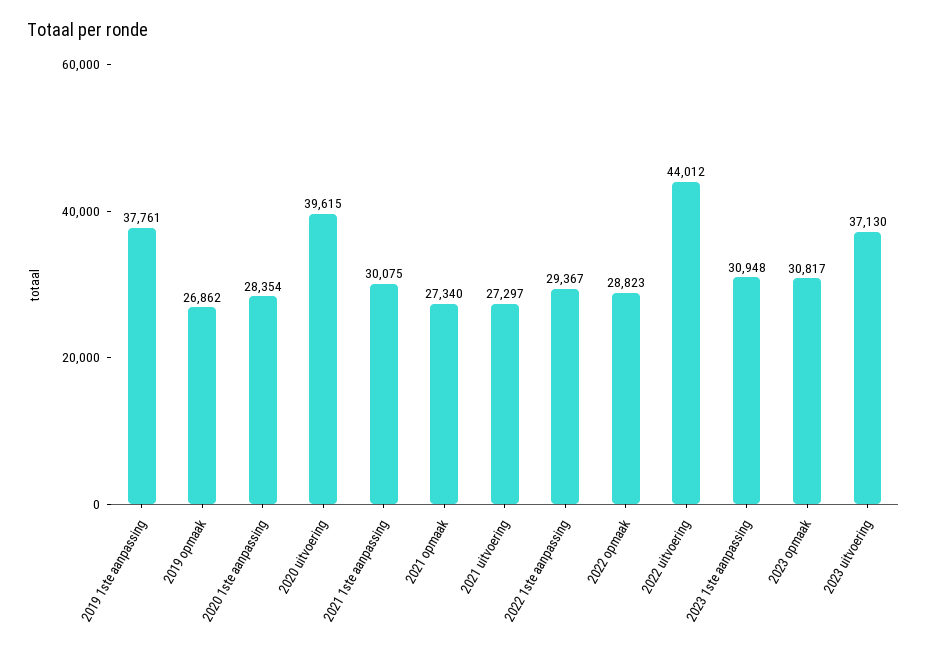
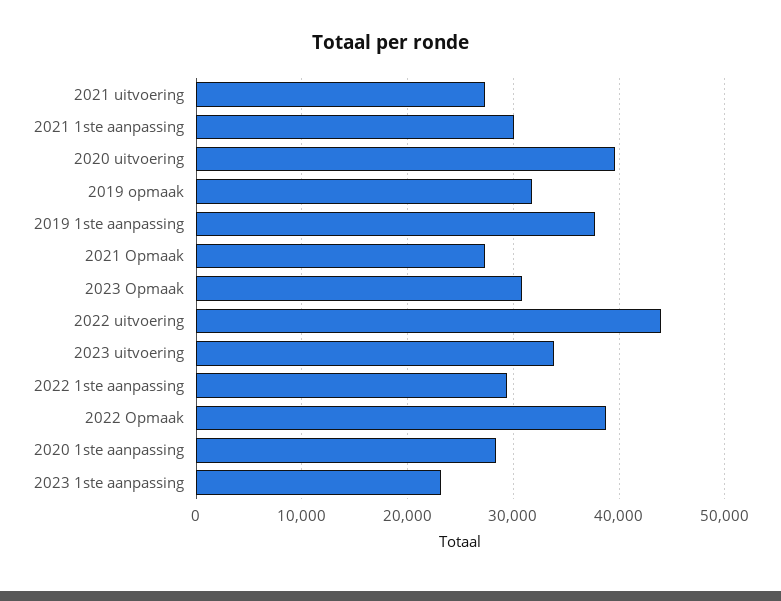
2019 opmaak: 26862 -> 32000
2022 opmaak: 28823 -> 39000
2023 1ste aanpassing: 30948 -> 23000
2023 uitvoering: 37130 -> 34000

